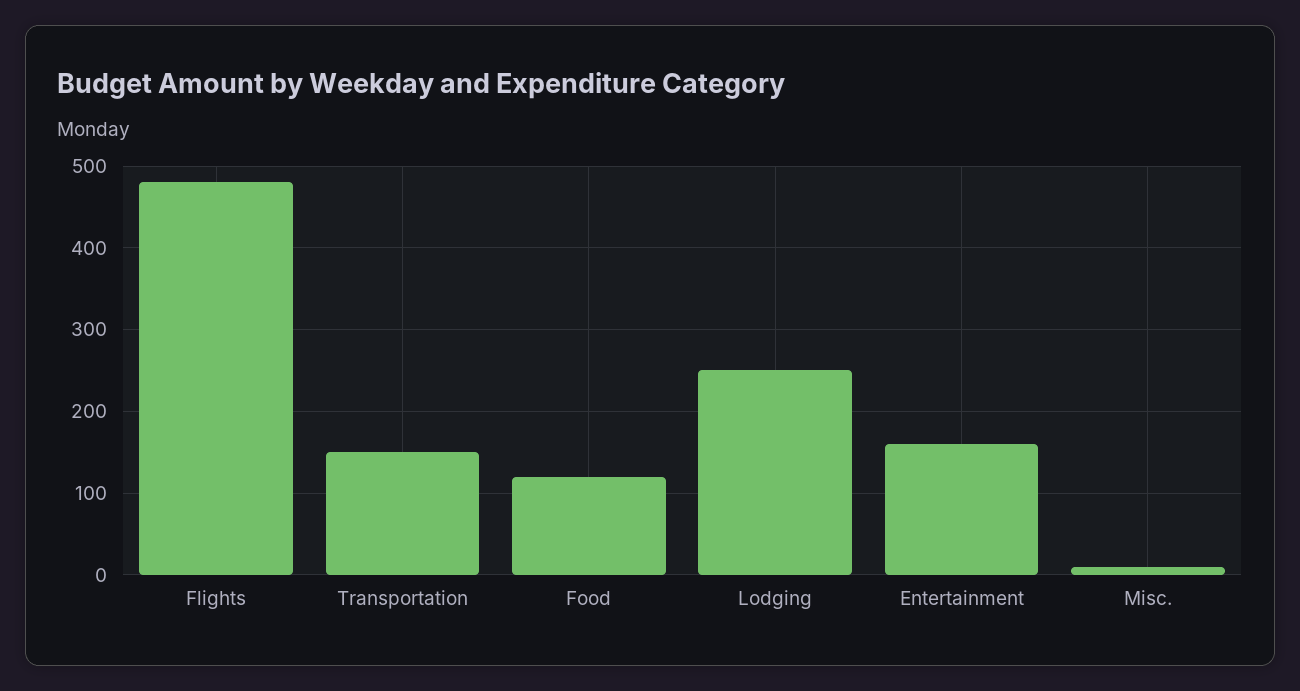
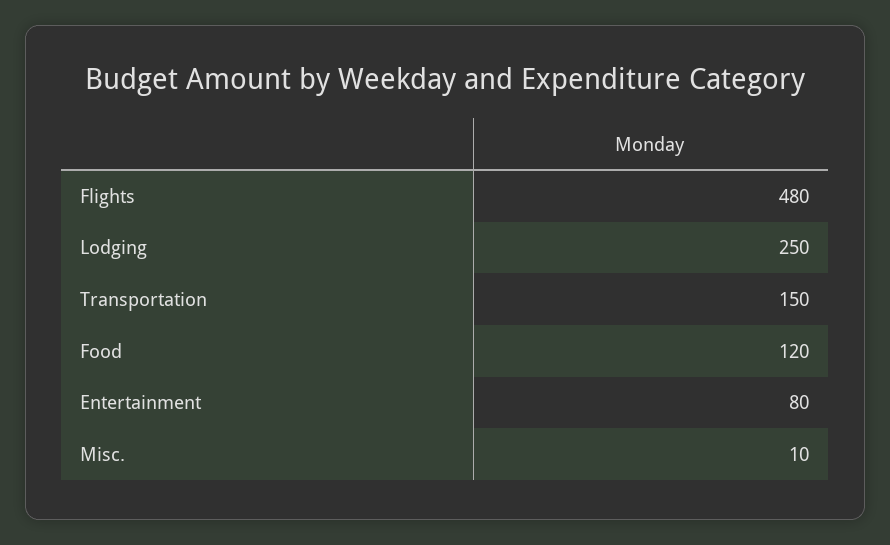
Entertainment: 160 -> 80

